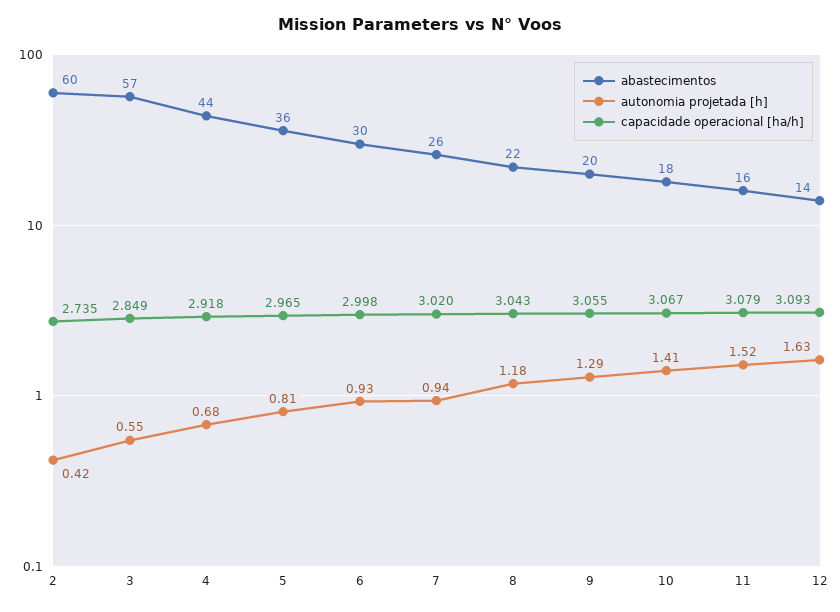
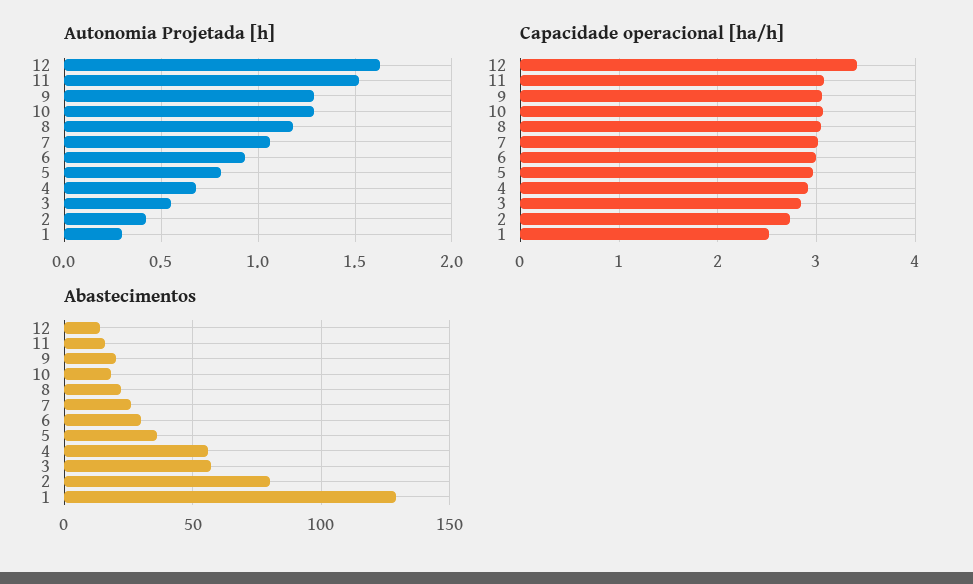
abastecimentos, 2: 60 -> 80
abastecimentos, 4: 44 -> 55
autonomia projetada [h], 7: 0.94 -> 1.05
autonomia projetada [h], 10: 1.41 -> 1.3
capacidade operacional [ha/h], 12: 3.093 -> 3.4
autonomia projetada [h], 1: none -> 0.3
capacidade operacional [ha/h], 1: none -> 2.5
abastecimentos, 1: none -> 130

